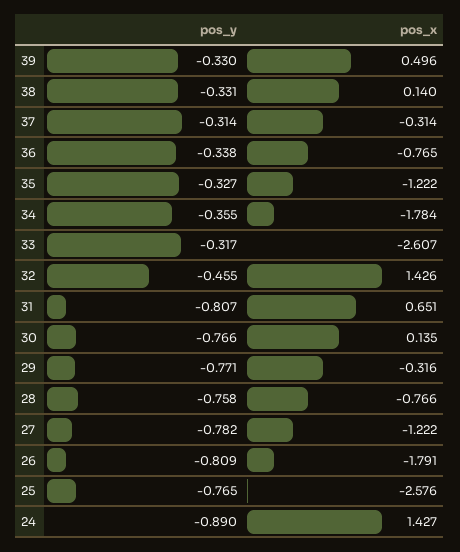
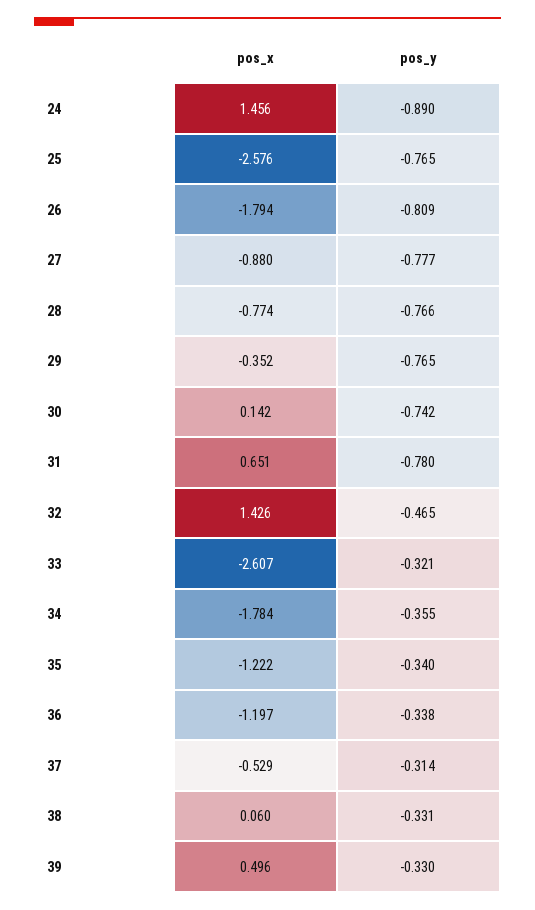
pos_x, 38: 0.14 -> 0.06
pos_x, 37: -0.314 -> -0.529
pos_x, 36: -0.765 -> -1.197
pos_y, 35: -0.327 -> -0.34
pos_y, 33: -0.317 -> -0.321
pos_y, 32: -0.455 -> -0.465
pos_y, 31: -0.807 -> -0.78
pos_y, 30: -0.766 -> -0.742
pos_x, 30: 0.135 -> 0.142
pos_y, 29: -0.771 -> -0.765
pos_x, 29: -0.316 -> -0.352
pos_y, 28: -0.758 -> -0.766
pos_x, 28: -0.766 -> -0.774
pos_y, 27: -0.782 -> -0.777
pos_x, 27: -1.222 -> -0.88
pos_x, 26: -1.791 -> -1.794
pos_x, 24: 1.427 -> 1.456

